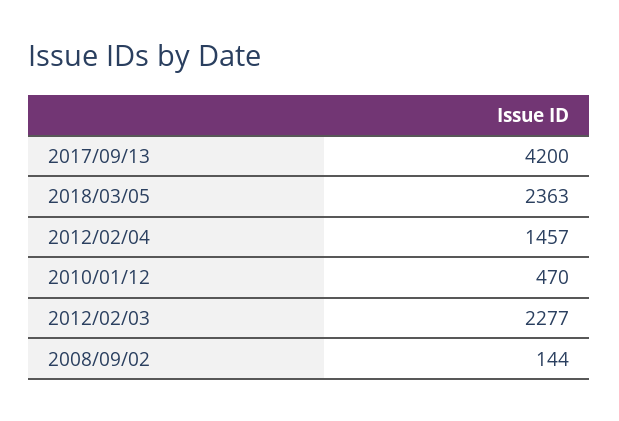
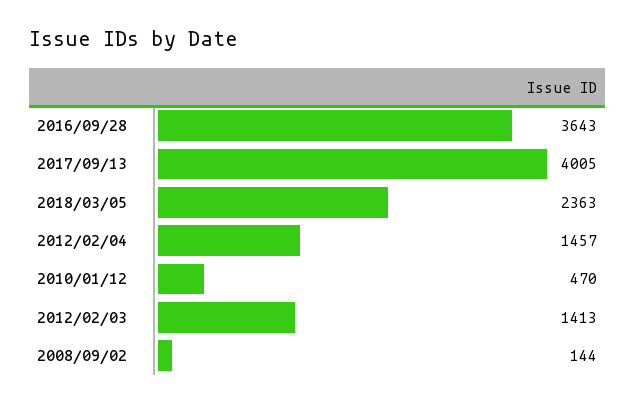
2017/09/13: 4200 -> 4005
2012/02/03: 2277 -> 1413
2016/09/28: none -> 3643

